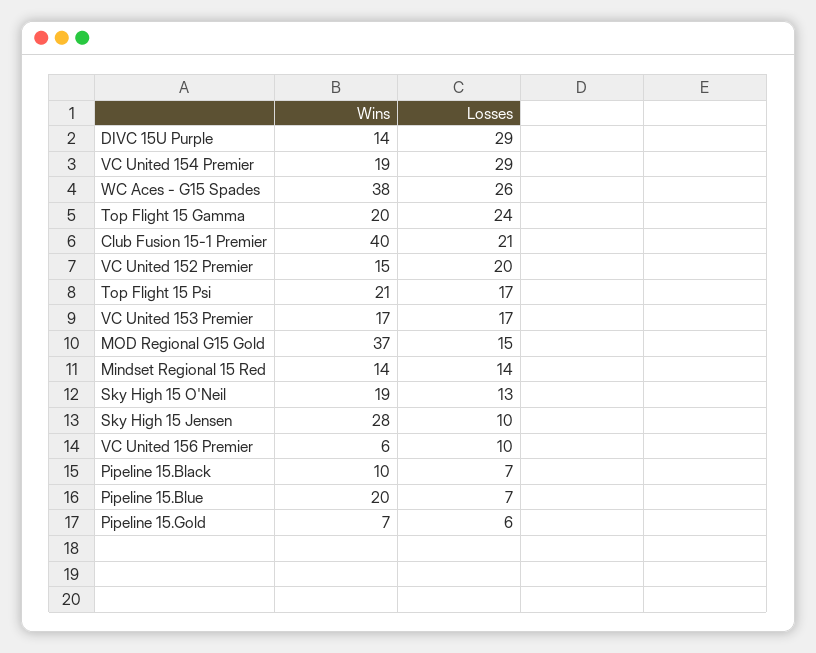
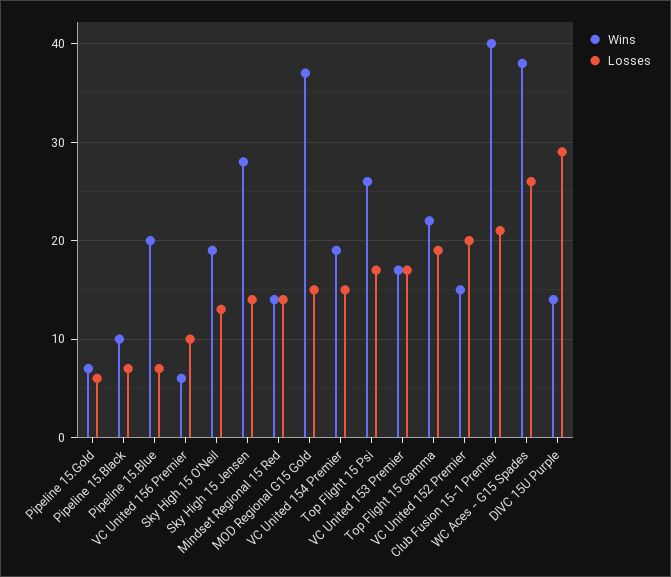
Losses, VC United 154 Premier: 29 -> 15
Wins, Top Flight 15 Gamma: 20 -> 22
Losses, Top Flight 15 Gamma: 24 -> 19
Wins, Top Flight 15 Psi: 21 -> 26
Losses, Sky High 15 Jensen: 10 -> 14

